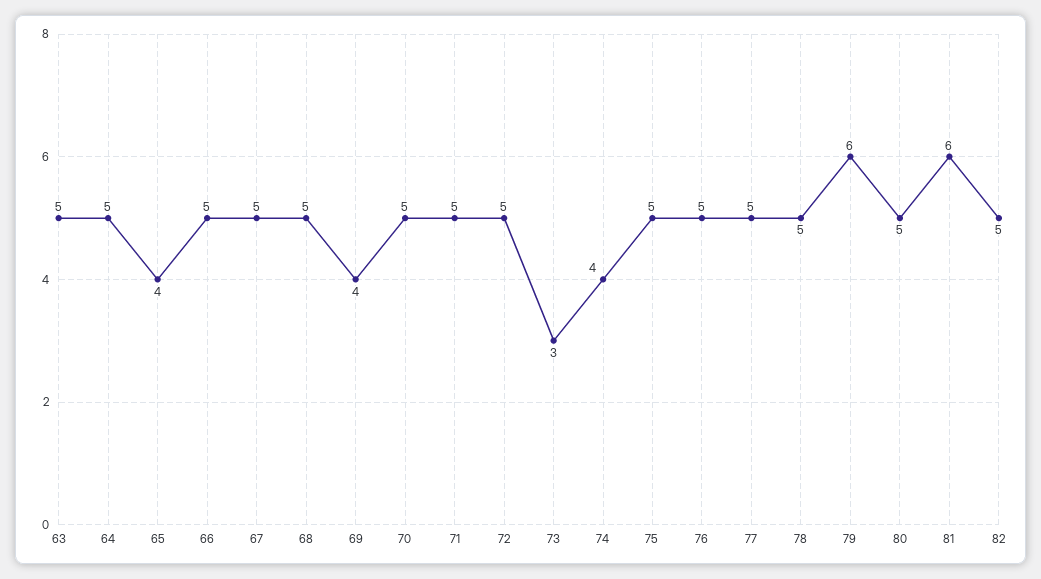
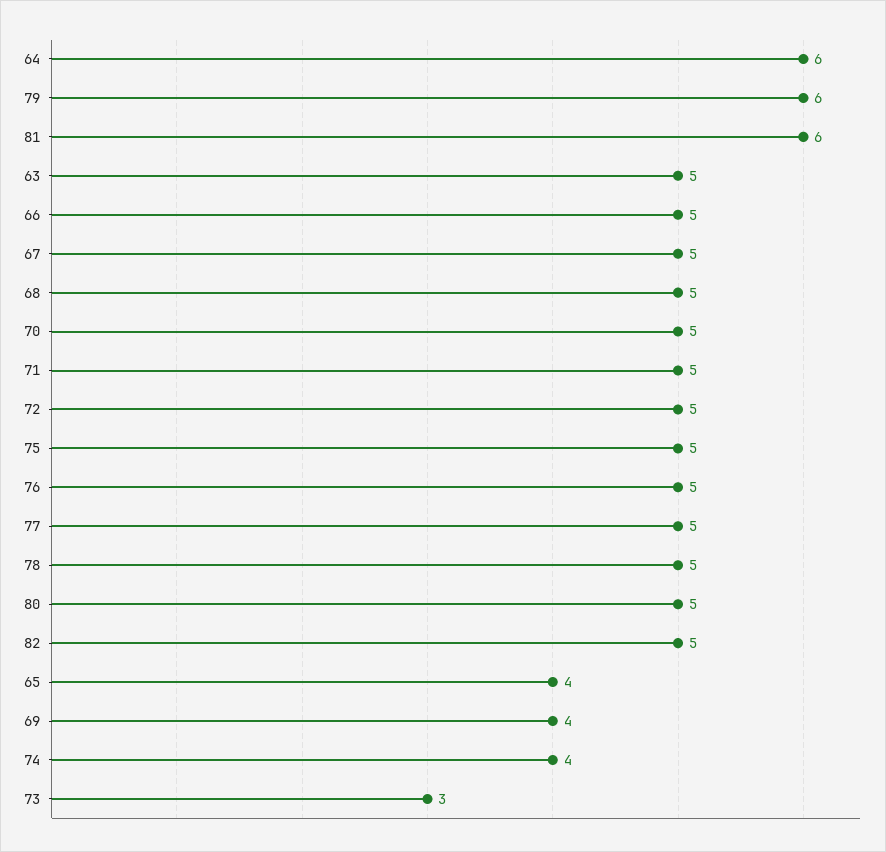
64: 5 -> 6

